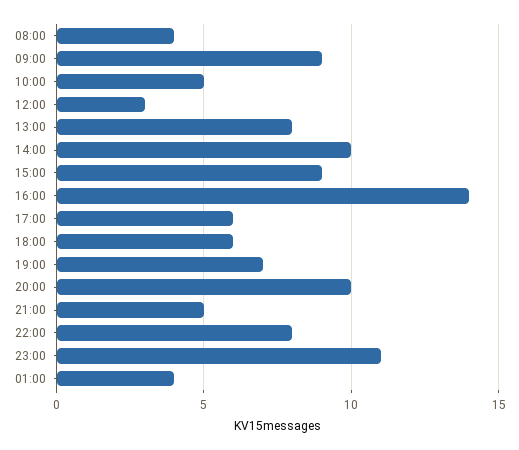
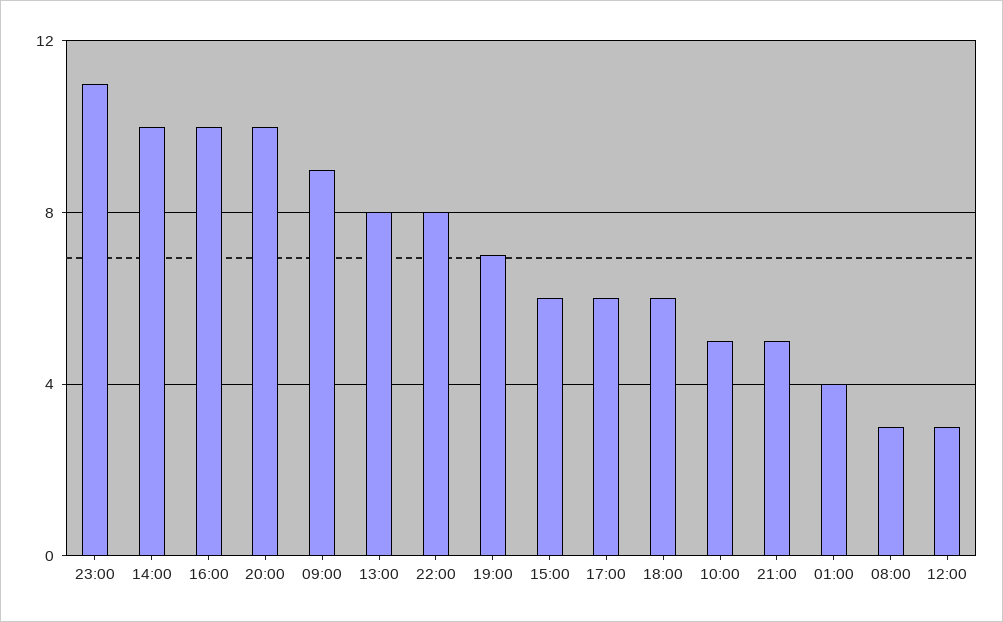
08:00: 4 -> 3
15:00: 9 -> 6
16:00: 14 -> 10

